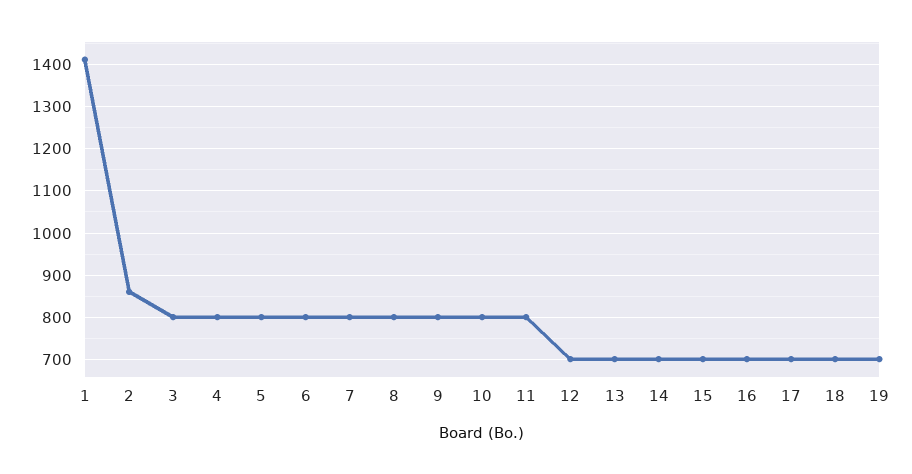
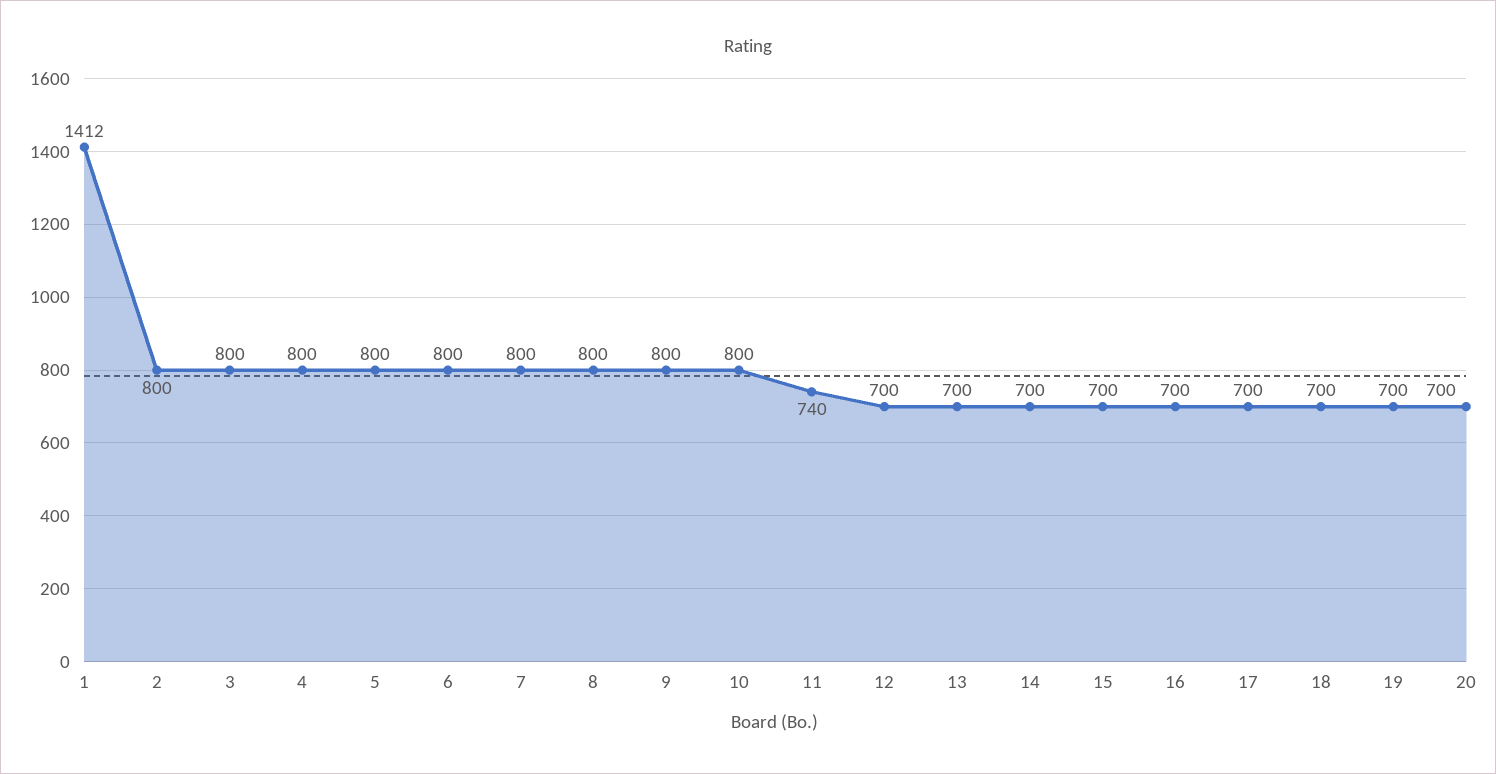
2: 860 -> 800
11: 800 -> 740
20: none -> 700

